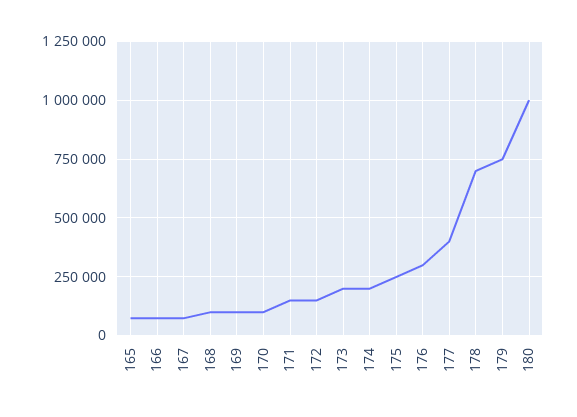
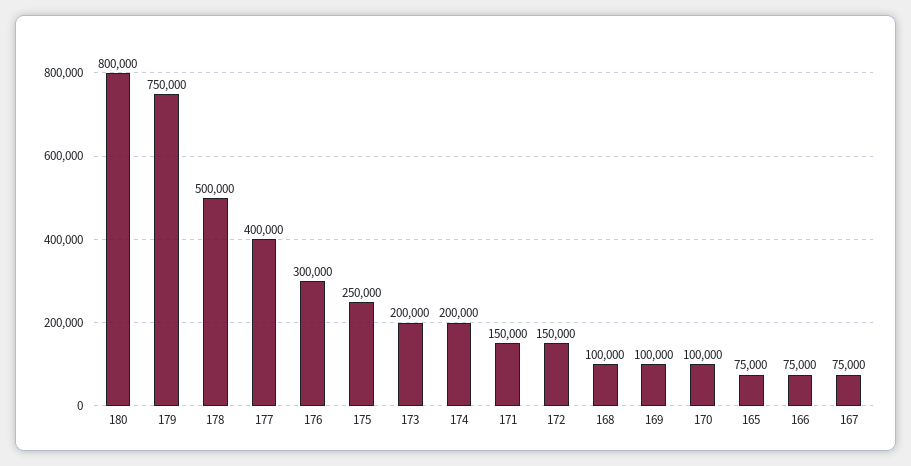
178: 700000 -> 500000
180: 1000000 -> 800000

